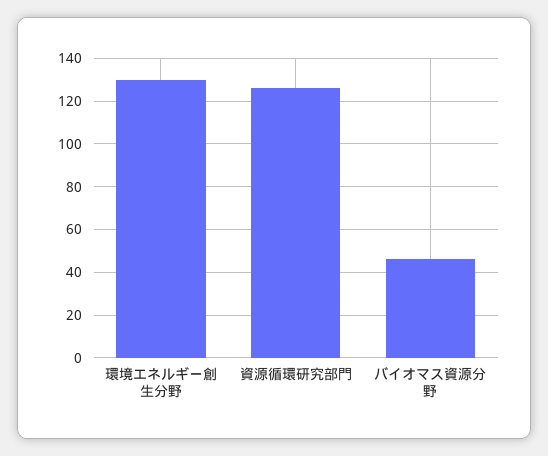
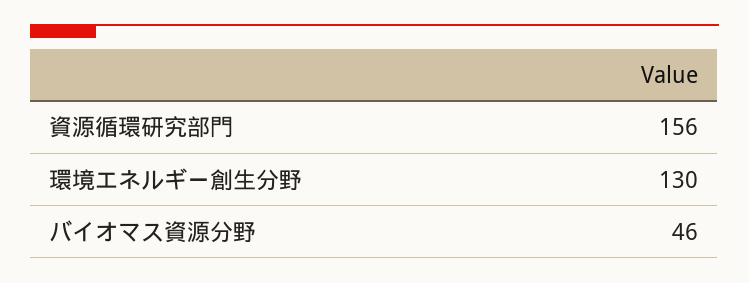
資源循環研究部門: 125 -> 156

